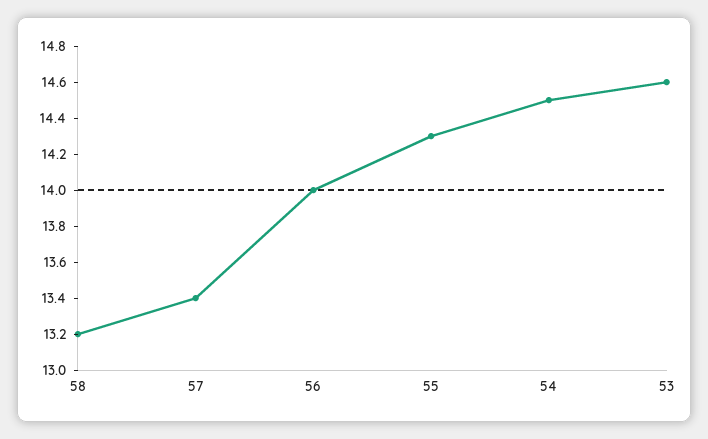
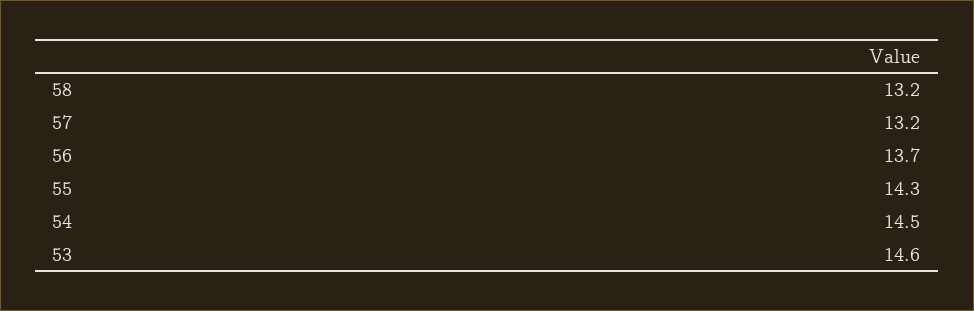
57: 13.4 -> 13.2
56: 14 -> 13.7

